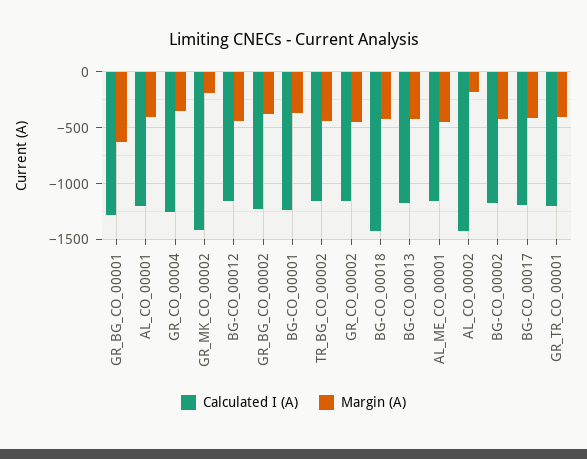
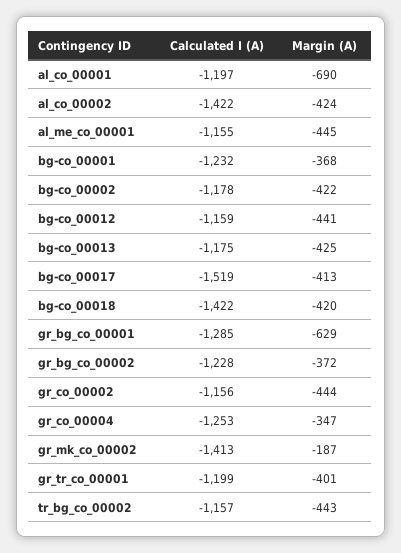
Margin (A), AL_CO_00001: -400 -> -690
Margin (A), AL_CO_00002: -200 -> -424
Calculated I (A), BG-CO_00017: -1200 -> -1519

